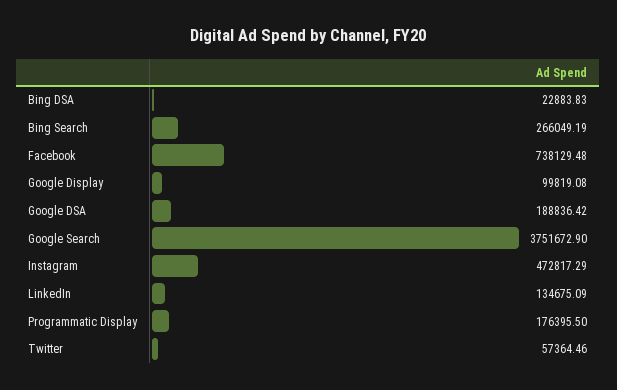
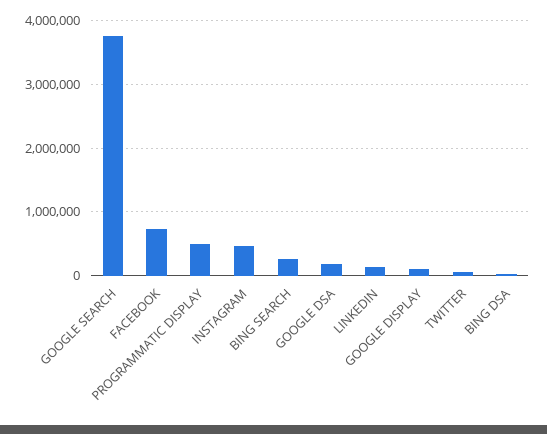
Programmatic Display: 176395.5 -> 500000

